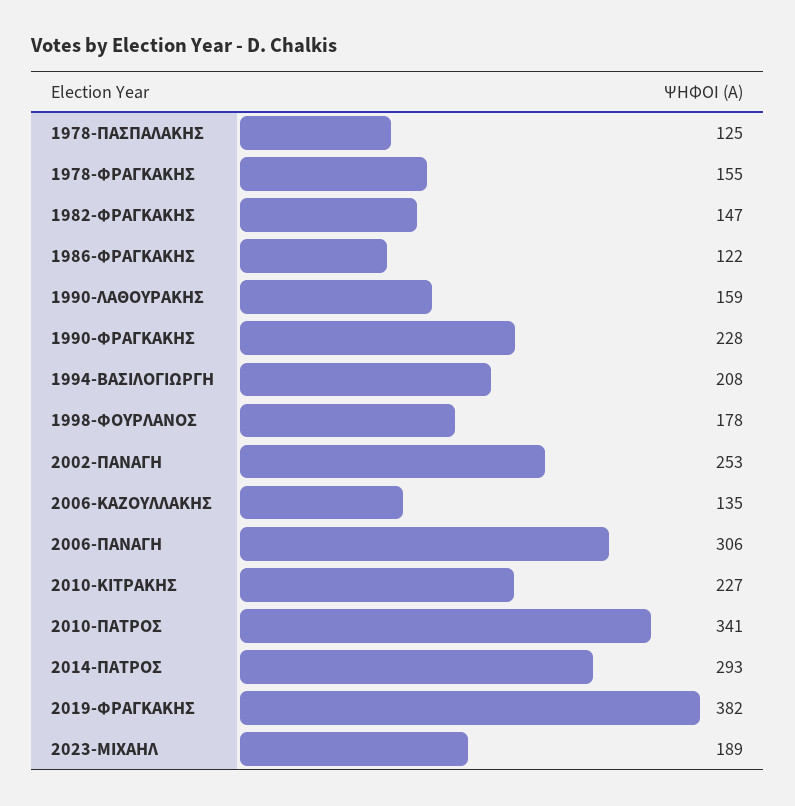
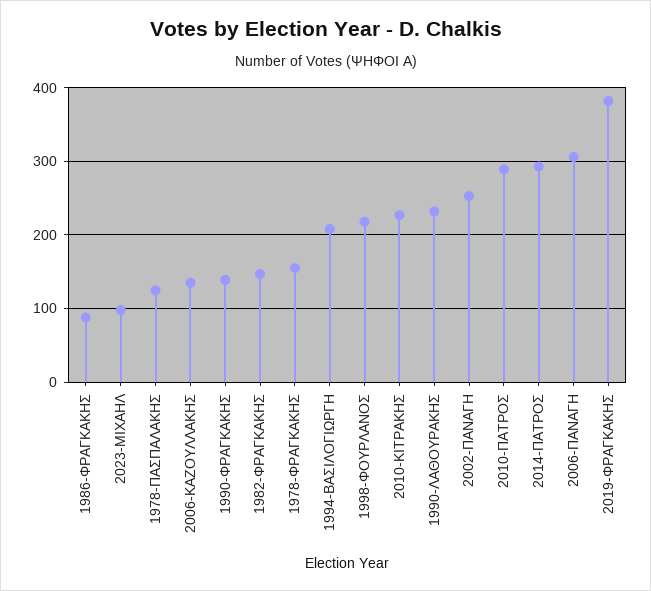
1986-ΦΡΑΓΚΑΚΗΣ: 122 -> 90
1990-ΛΑΘΟΥΡΑΚΗΣ: 159 -> 230
1990-ΦΡΑΓΚΑΚΗΣ: 228 -> 140
1998-ΦΟΥΡΛΑΝΟΣ: 178 -> 220
2010-ΠΑΤΡΟΣ: 341 -> 290
2023-ΜΙΧΑΗΛ: 189 -> 100

